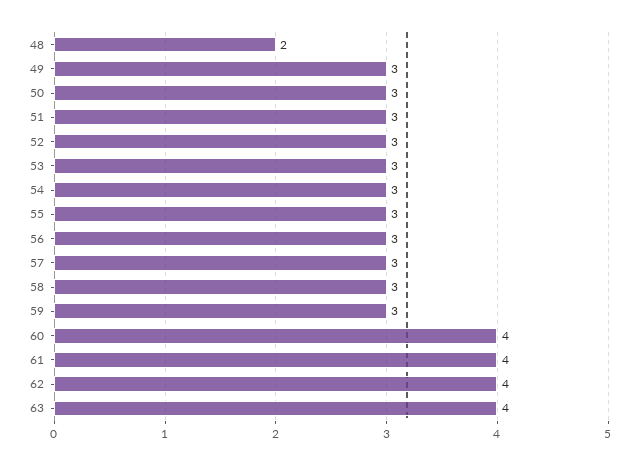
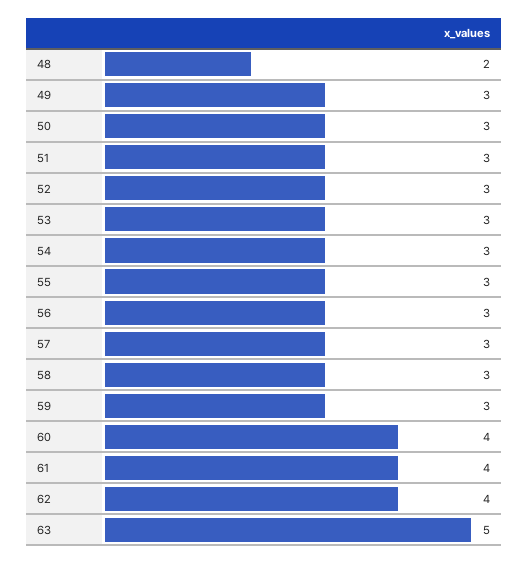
63: 4 -> 5

